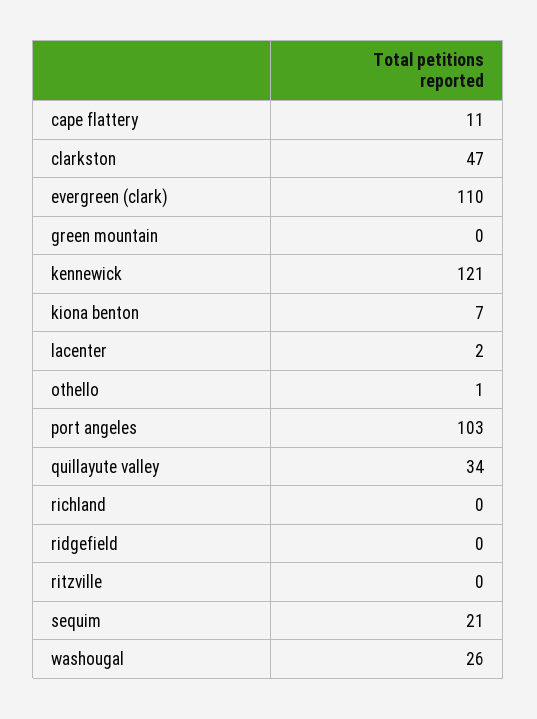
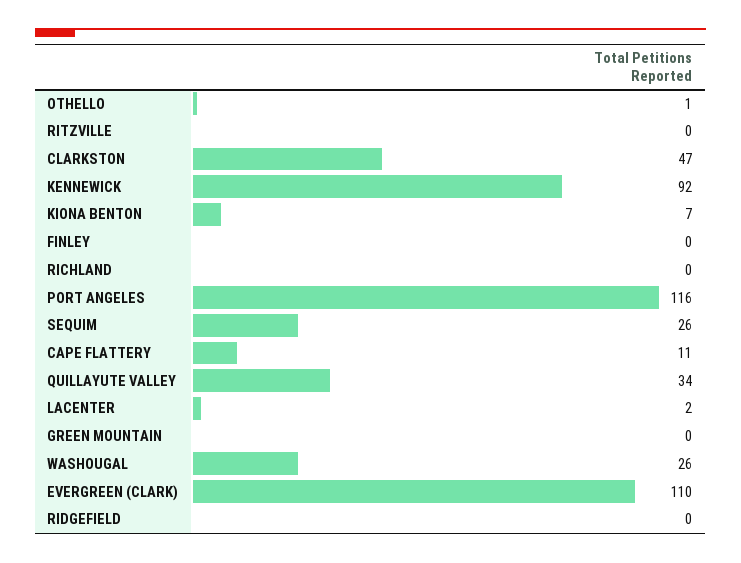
kennewick: 121 -> 92
port angeles: 103 -> 116
sequim: 21 -> 26
FINLEY: none -> 0

